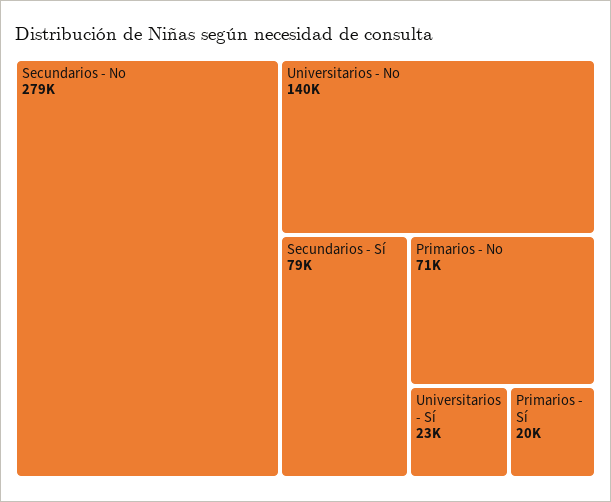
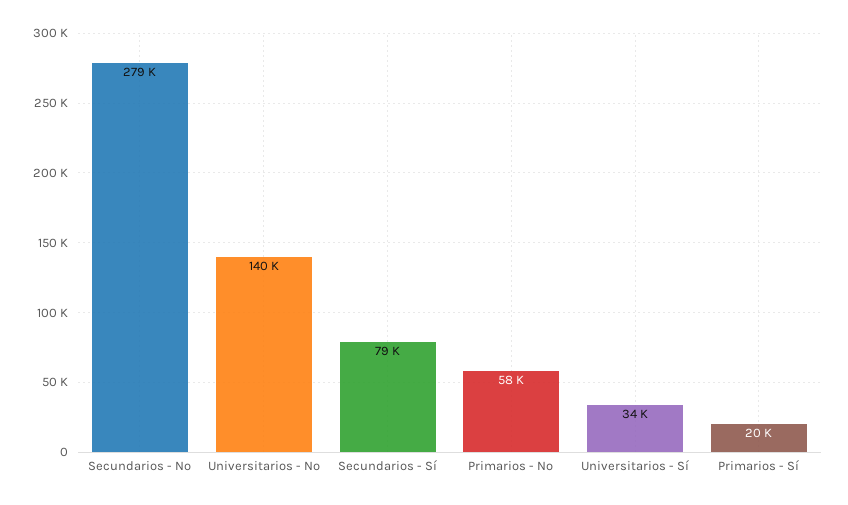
Primarios - No: 71000 -> 58000
Universitarios - Sí: 23000 -> 34000

